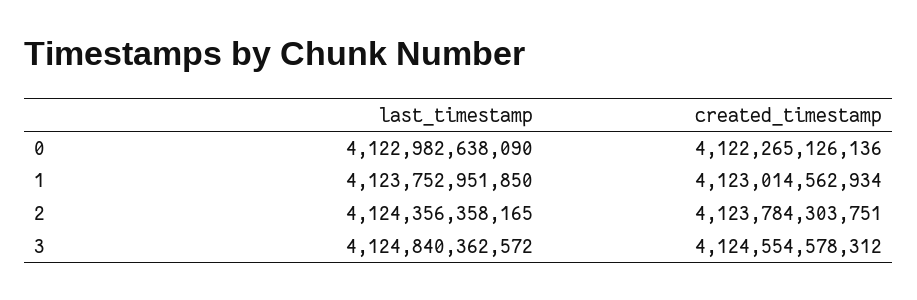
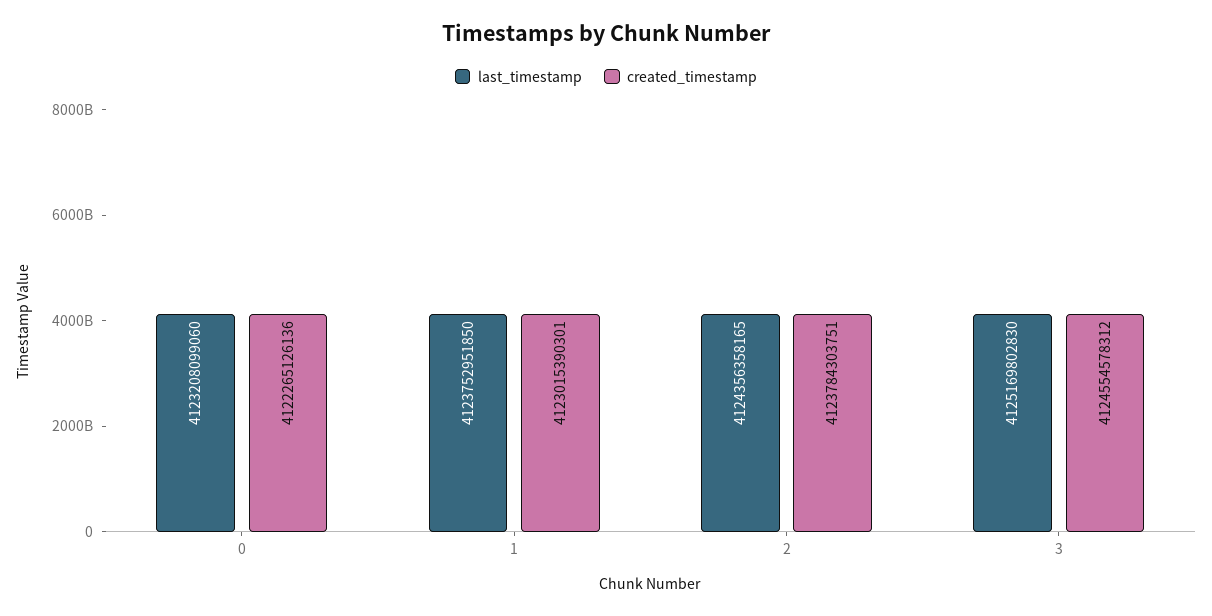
last_timestamp, 0: 4122982638090 -> 4123208099060
created_timestamp, 1: 4123014562934 -> 4123015390301
last_timestamp, 3: 4124840362572 -> 4125169802830

